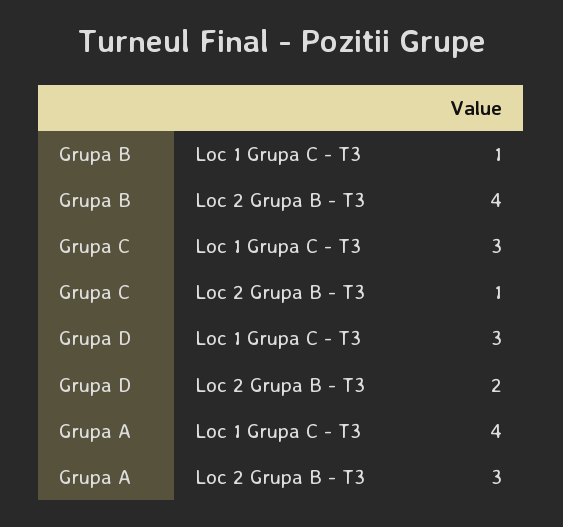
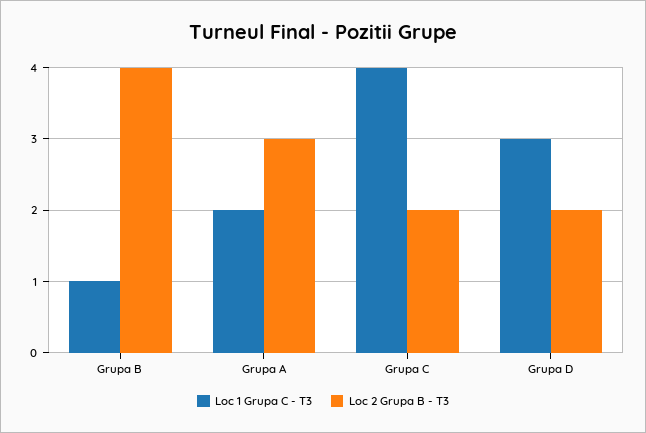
Loc 1 Grupa C - T3, Grupa C: 3 -> 4
Loc 2 Grupa B - T3, Grupa C: 1 -> 2
Loc 1 Grupa C - T3, Grupa A: 4 -> 2

